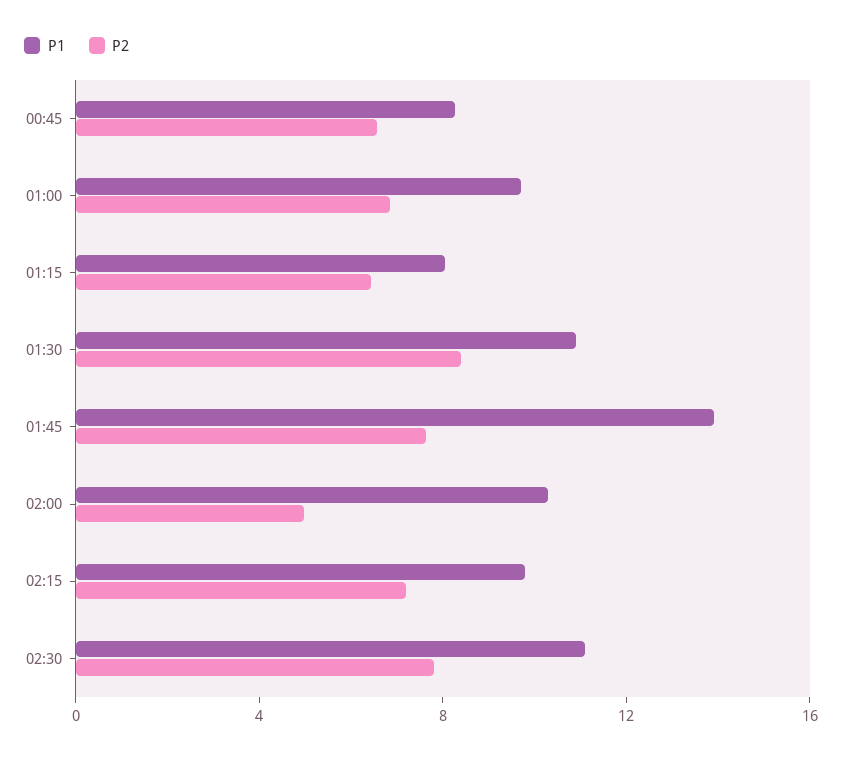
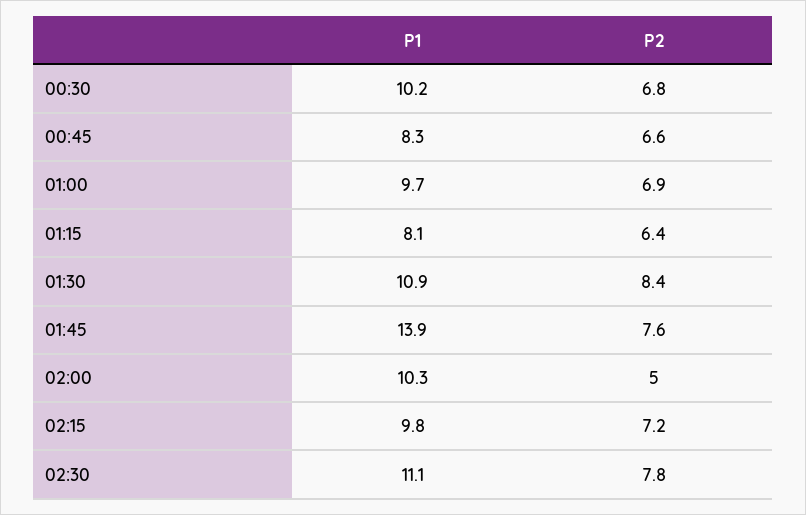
P1, 00:30: none -> 10.2
P2, 00:30: none -> 6.8

